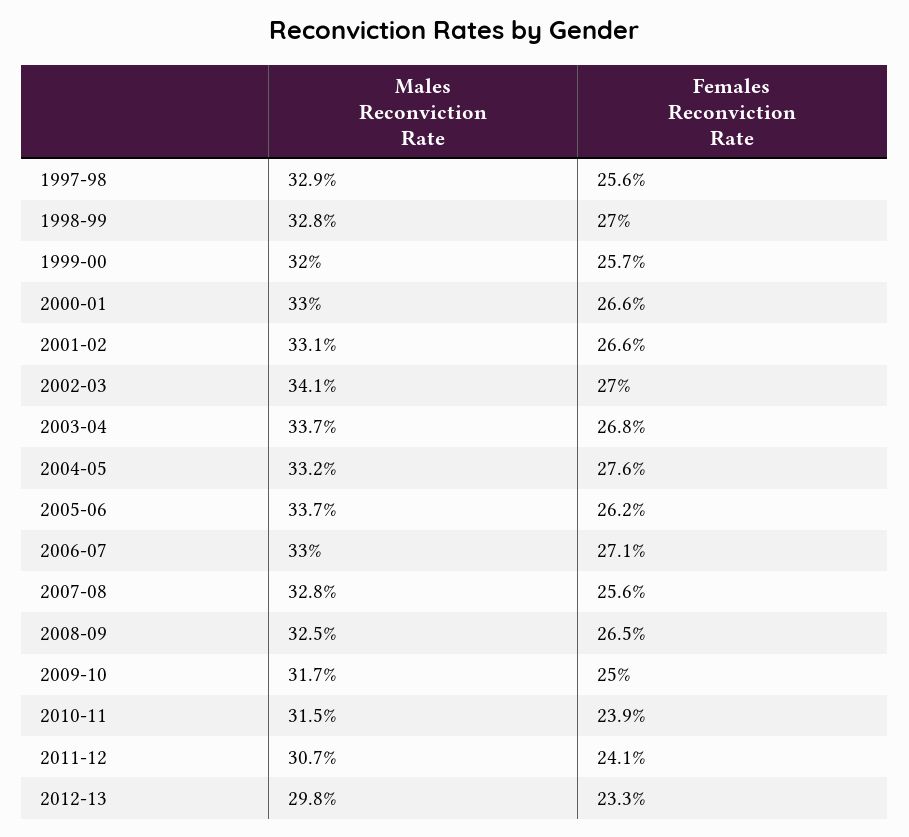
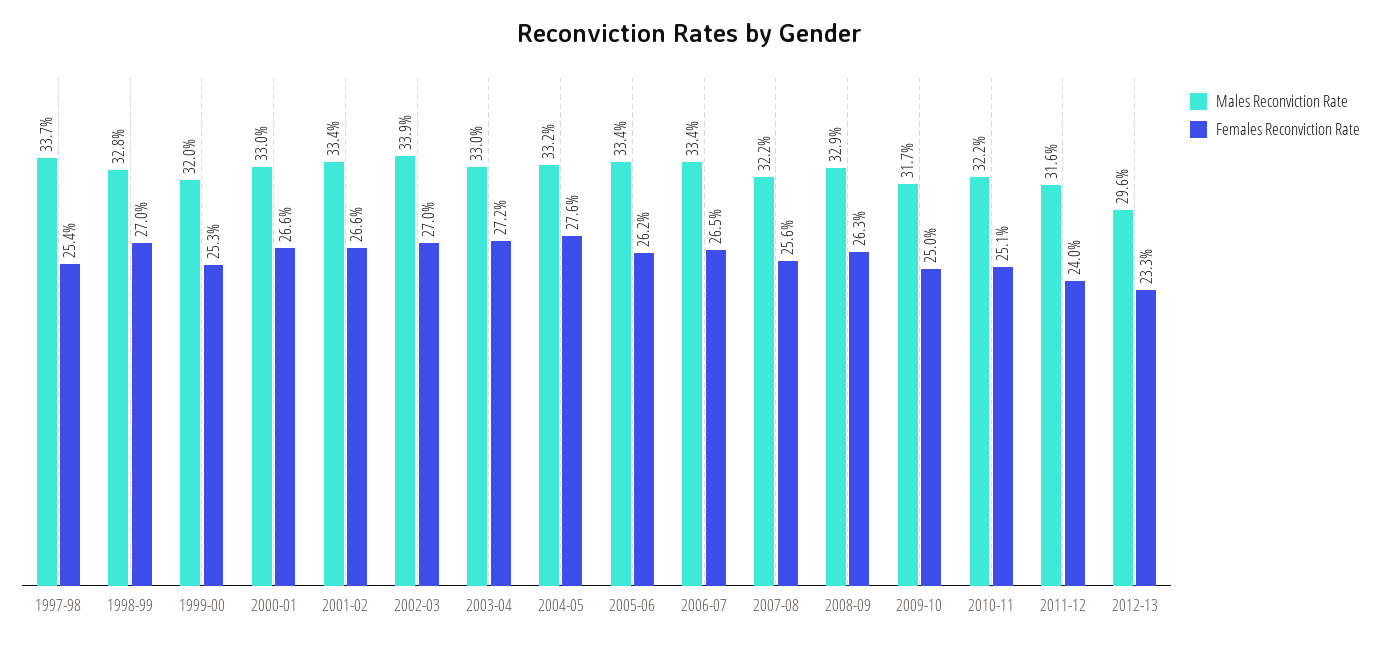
Males Reconviction Rate, 1997-98: 32.9 -> 33.7
Females Reconviction Rate, 1997-98: 25.6 -> 25.4
Females Reconviction Rate, 1999-00: 25.7 -> 25.3
Males Reconviction Rate, 2001-02: 33.1 -> 33.4
Males Reconviction Rate, 2002-03: 34.1 -> 33.9
Males Reconviction Rate, 2003-04: 33.7 -> 33
Females Reconviction Rate, 2003-04: 26.8 -> 27.2
Males Reconviction Rate, 2005-06: 33.7 -> 33.4
Males Reconviction Rate, 2006-07: 33 -> 33.4
Females Reconviction Rate, 2006-07: 27.1 -> 26.5
Males Reconviction Rate, 2007-08: 32.8 -> 32.2
Males Reconviction Rate, 2008-09: 32.5 -> 32.9
Females Reconviction Rate, 2008-09: 26.5 -> 26.3
Males Reconviction Rate, 2010-11: 31.5 -> 32.2
Females Reconviction Rate, 2010-11: 23.9 -> 25.1
Males Reconviction Rate, 2011-12: 30.7 -> 31.6
Females Reconviction Rate, 2011-12: 24.1 -> 24
Males Reconviction Rate, 2012-13: 29.8 -> 29.6

